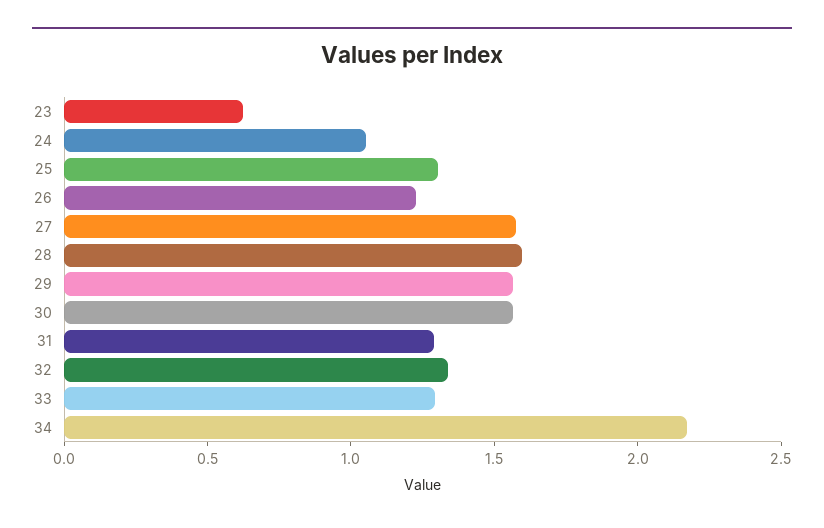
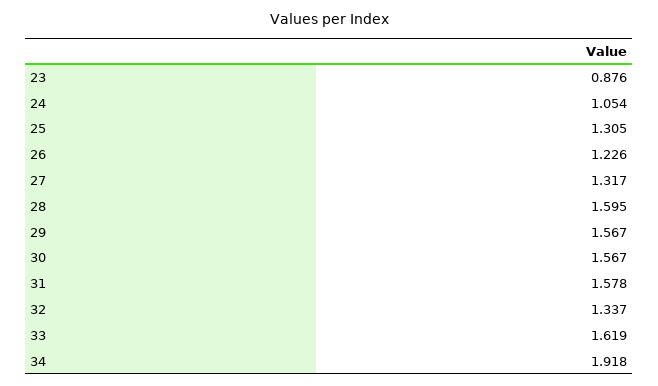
23: 0.6 -> 0.876
27: 1.6 -> 1.317
31: 1.3 -> 1.578
33: 1.3 -> 1.619
34: 2.2 -> 1.918

